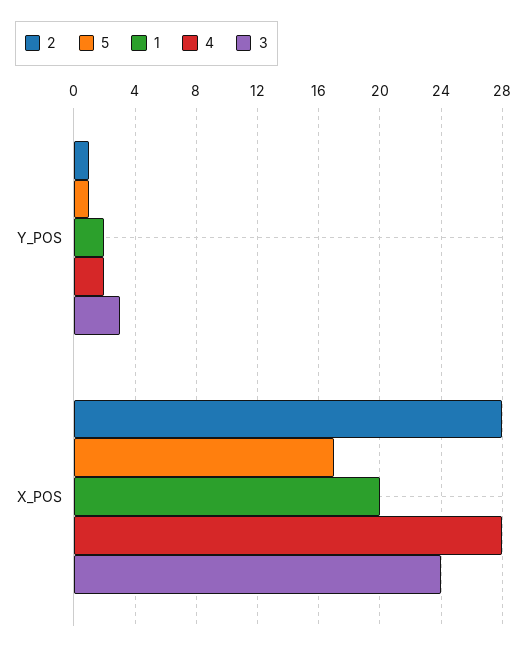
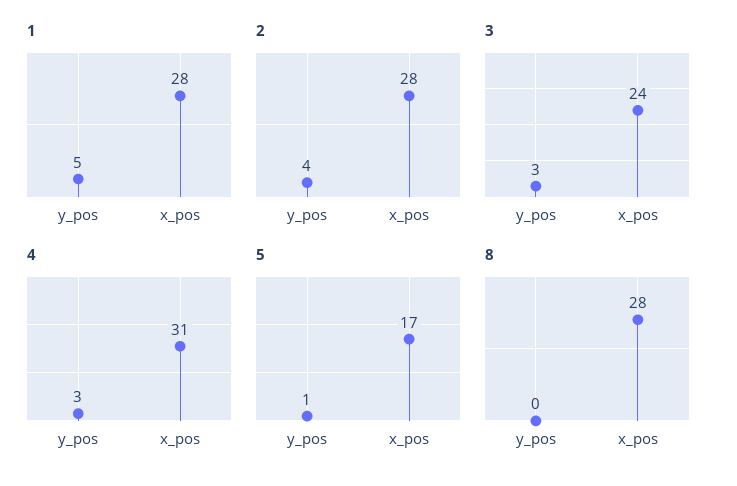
2, Y_POS: 1 -> 4
1, Y_POS: 2 -> 5
4, Y_POS: 2 -> 3
1, X_POS: 20 -> 28
4, X_POS: 28 -> 31
8, Y_POS: none -> 0
8, X_POS: none -> 28

